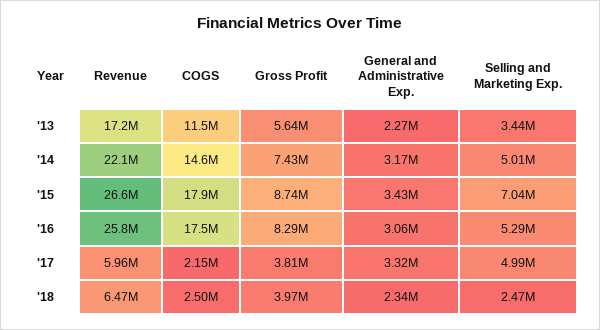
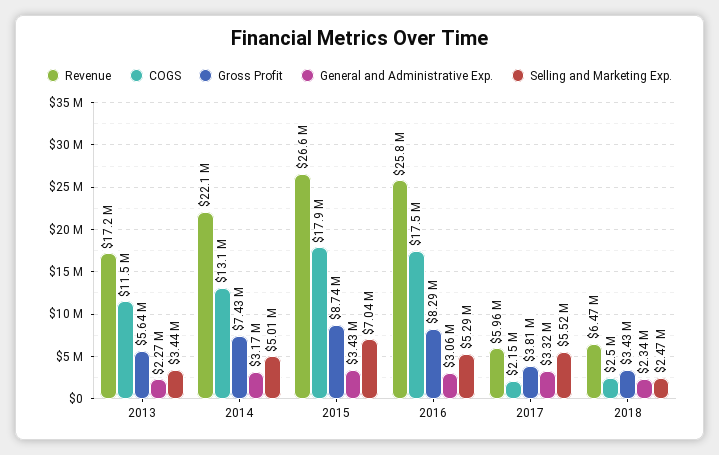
COGS, '14: 14600000 -> 13100000
Selling and Marketing Exp., '17: 4990000 -> 5520000
Gross Profit, '18: 3970000 -> 3430000

